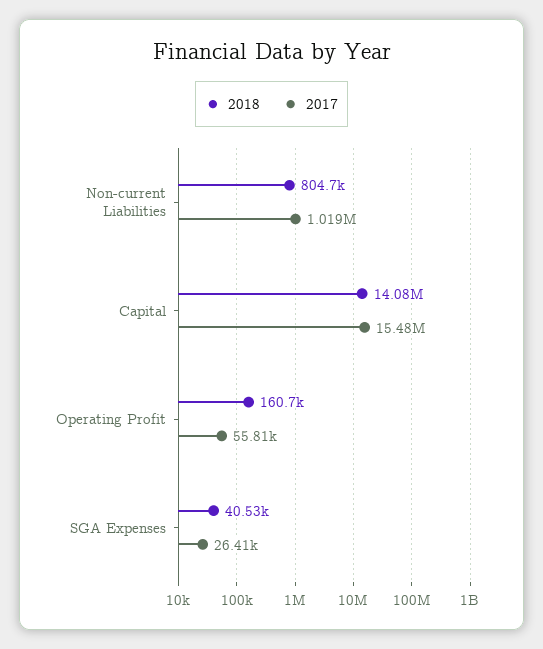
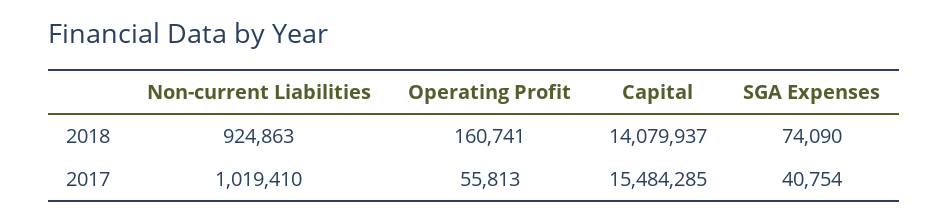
2018, Non-current Liabilities: 804700 -> 924863
2018, SGA Expenses: 40530 -> 74090
2017, SGA Expenses: 26410 -> 40754

